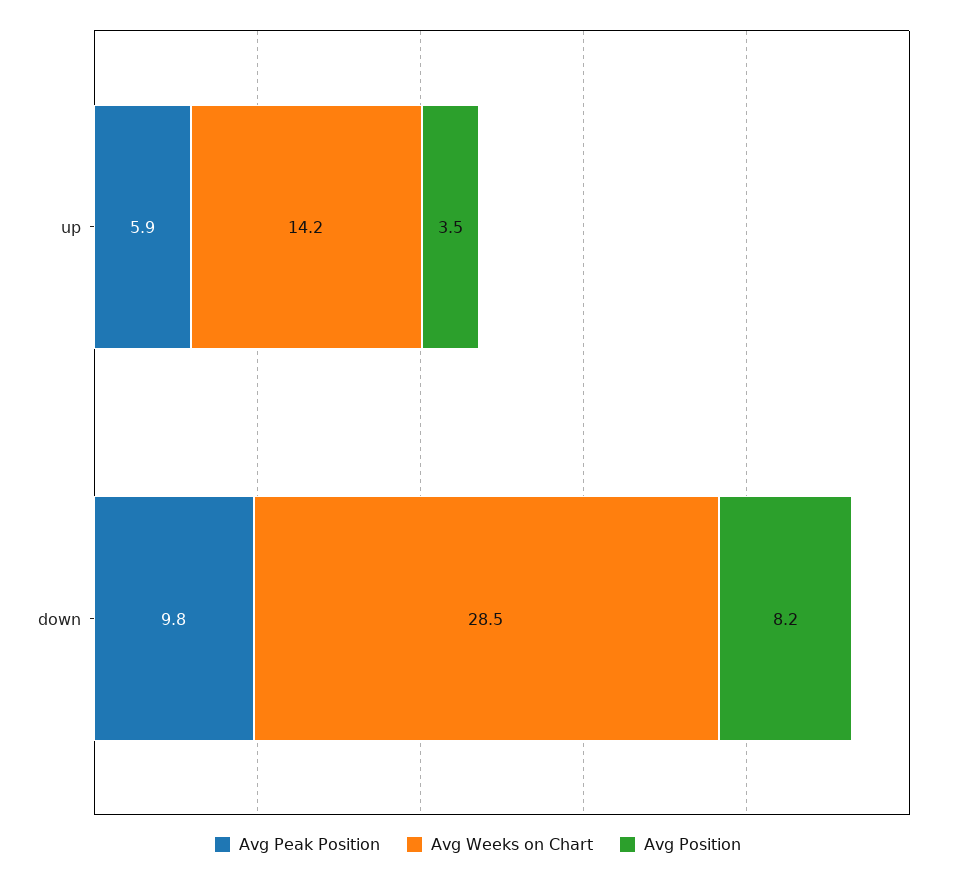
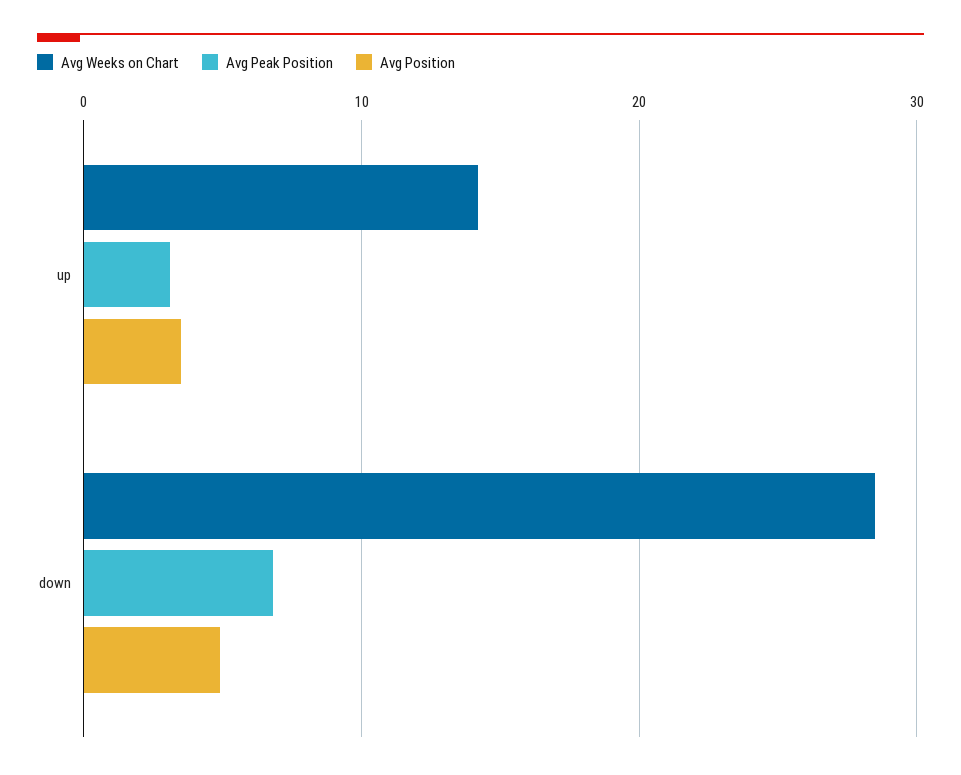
Avg Peak Position, up: 5.9 -> 3
Avg Peak Position, down: 9.8 -> 7
Avg Position, down: 8.2 -> 5

